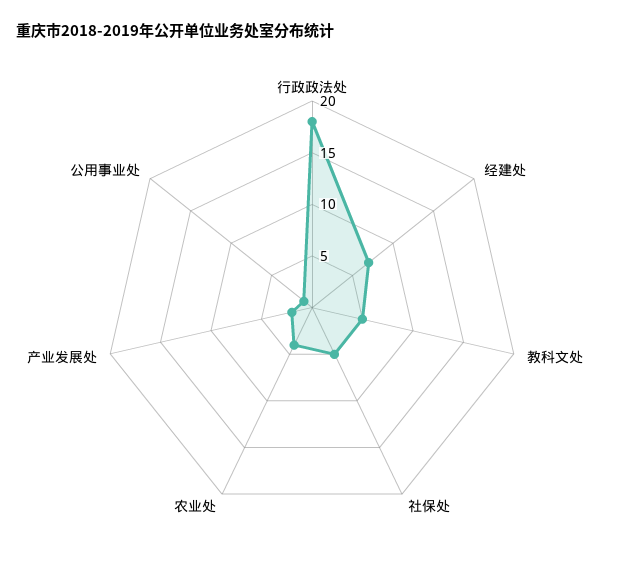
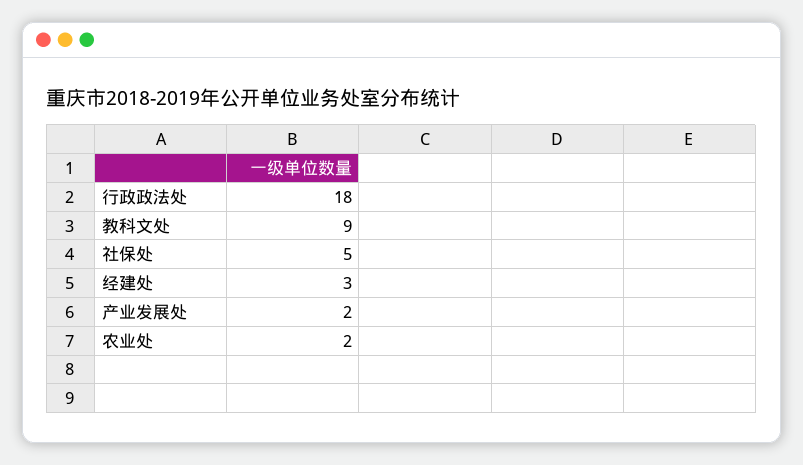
经建处: 7 -> 3
教科文处: 5 -> 9
农业处: 4 -> 2
公用事业处: 1 -> none

